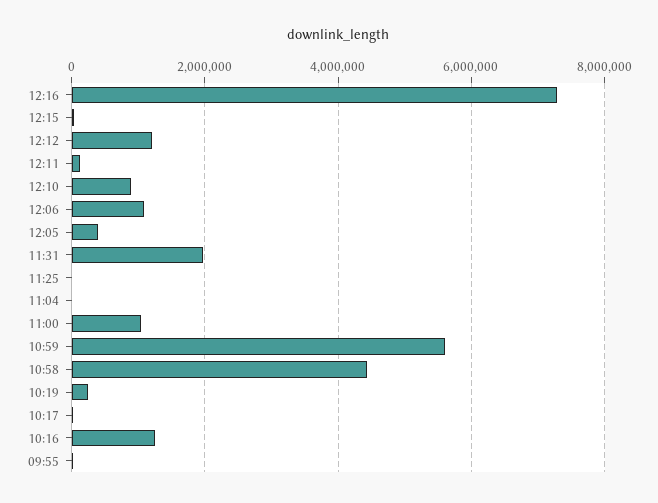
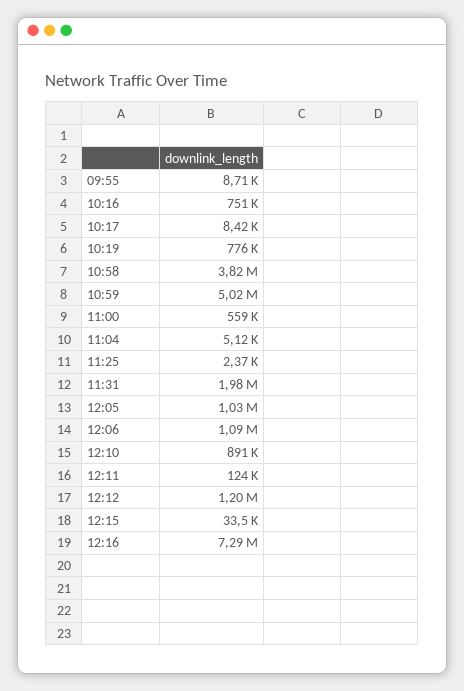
12:05: 400000 -> 1030000
11:00: 1000000 -> 559000
10:59: 5600000 -> 5020000
10:58: 4400000 -> 3820000
10:19: 200000 -> 776000
10:16: 1200000 -> 751000

